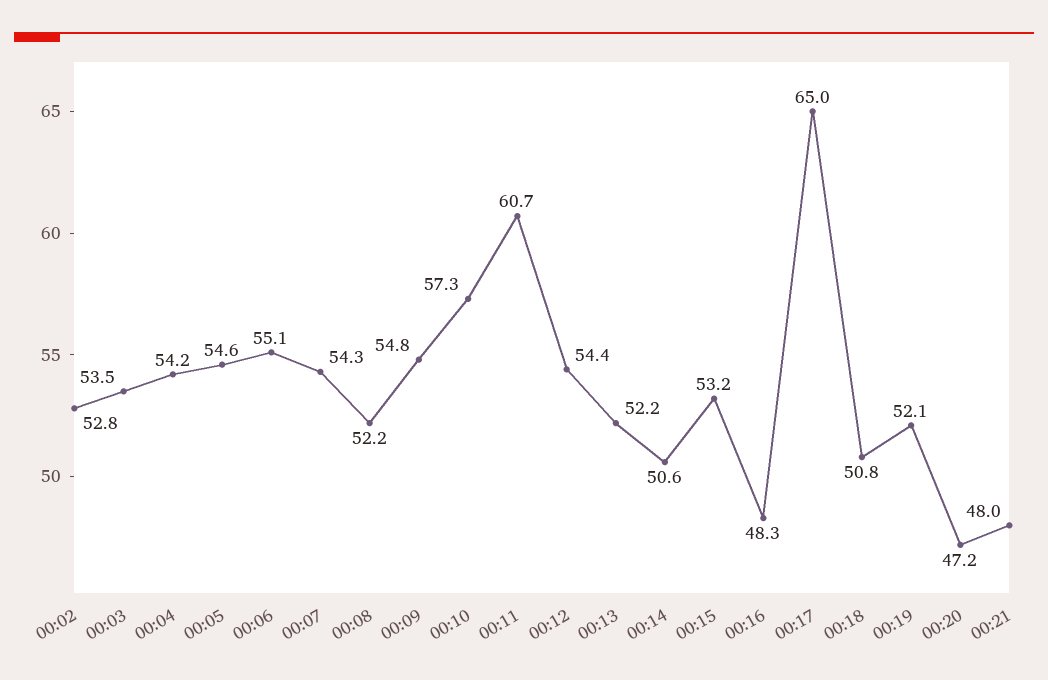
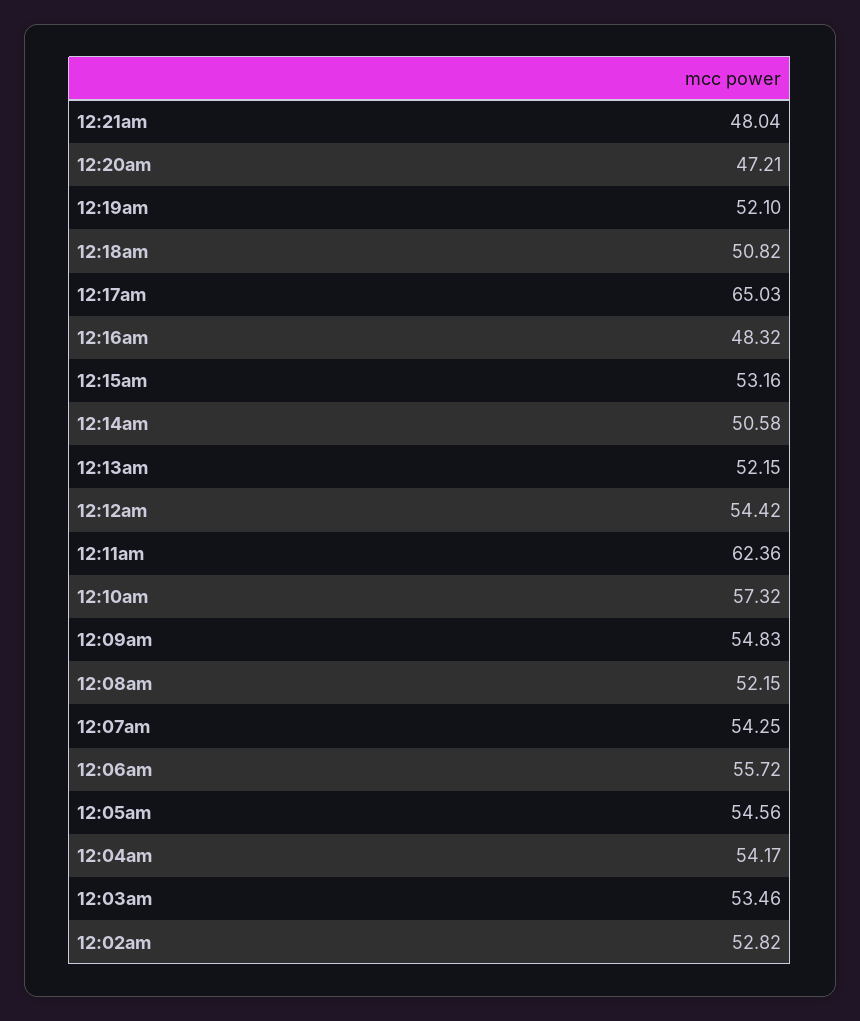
00:06: 55.1 -> 55.72
00:11: 60.7 -> 62.36

